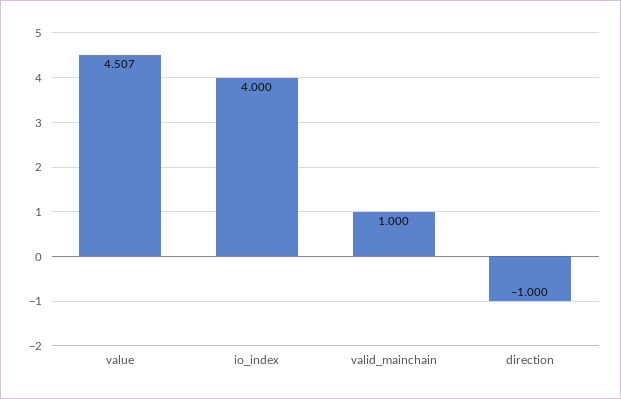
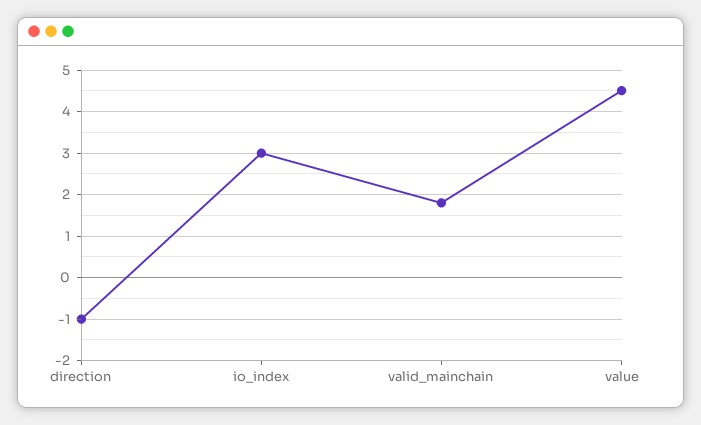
io_index: 4 -> 3
valid_mainchain: 1 -> 1.8

